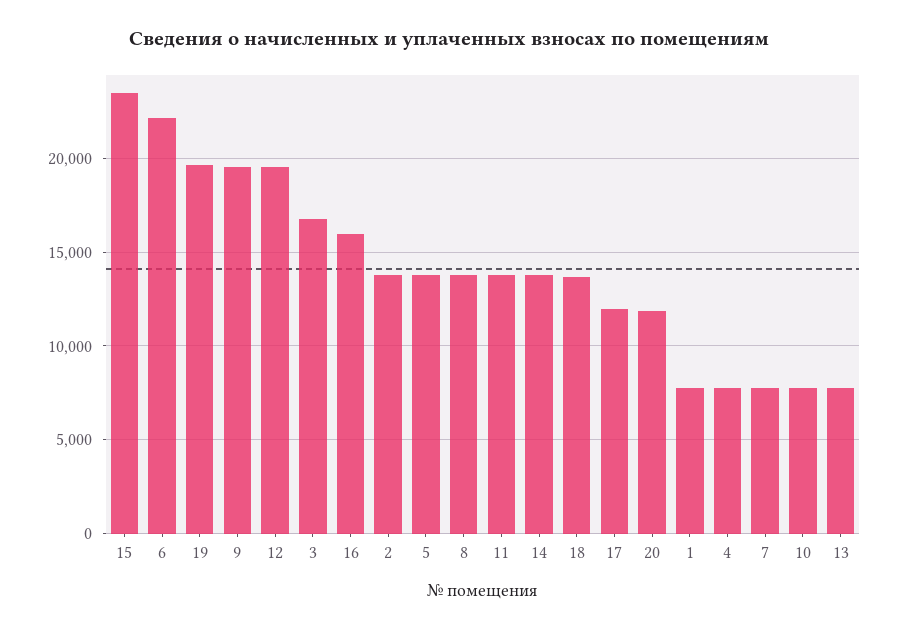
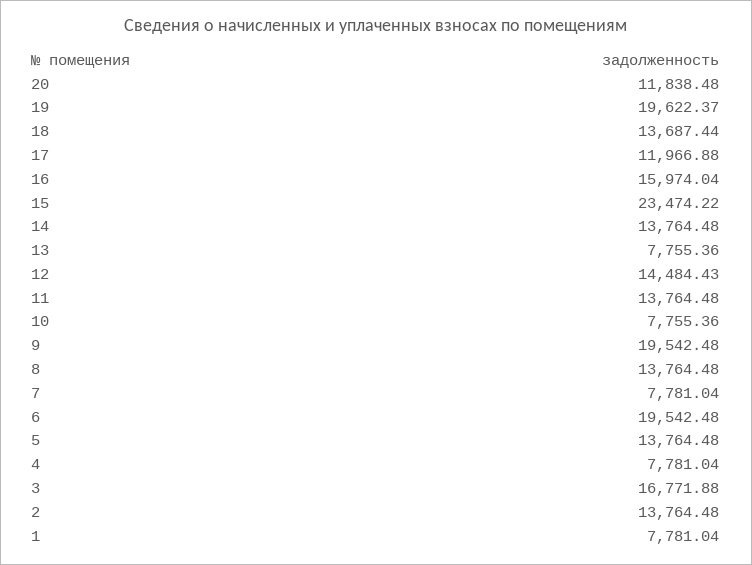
6: 22000 -> 19542.48
12: 19500 -> 14484.43

